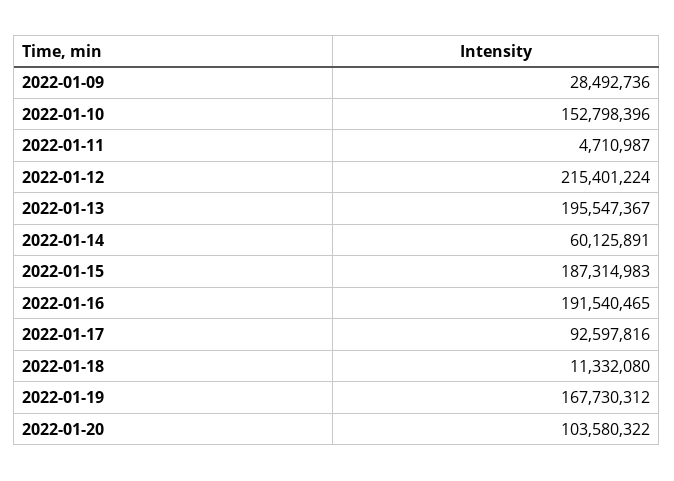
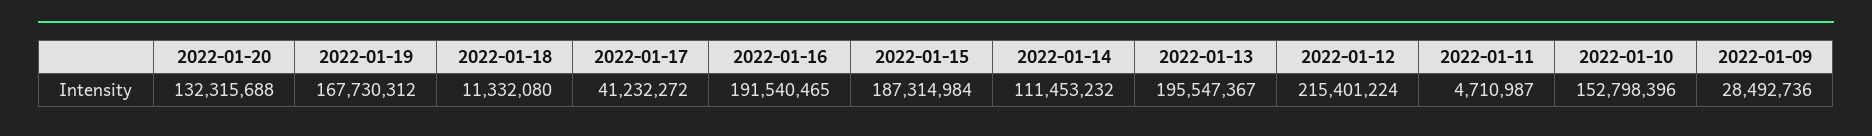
2022-01-14: 60125891 -> 111453232
2022-01-15: 187314983 -> 187314984
2022-01-17: 92597816 -> 41232272
2022-01-20: 103580322 -> 132315688

